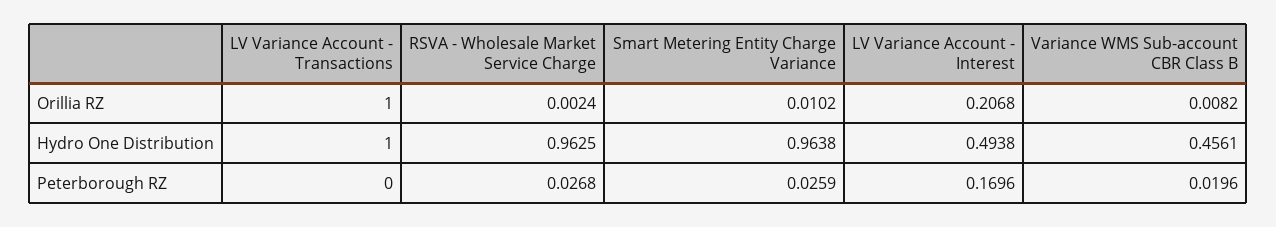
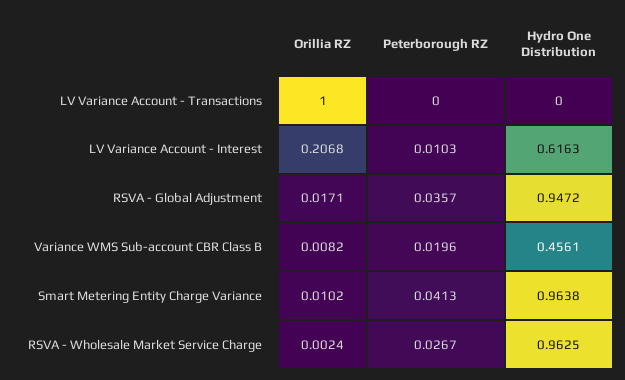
LV Variance Account - Transactions, Hydro One Distribution: 1 -> 0
LV Variance Account - Interest, Hydro One Distribution: 0.4938 -> 0.6163
RSVA - Wholesale Market Service Charge, Peterborough RZ: 0.0268 -> 0.0267
Smart Metering Entity Charge Variance, Peterborough RZ: 0.0259 -> 0.0413
LV Variance Account - Interest, Peterborough RZ: 0.1696 -> 0.0103
RSVA - Global Adjustment, Orillia RZ: none -> 0.0171
RSVA - Global Adjustment, Peterborough RZ: none -> 0.0357
RSVA - Global Adjustment, Hydro One Distribution: none -> 0.9472

